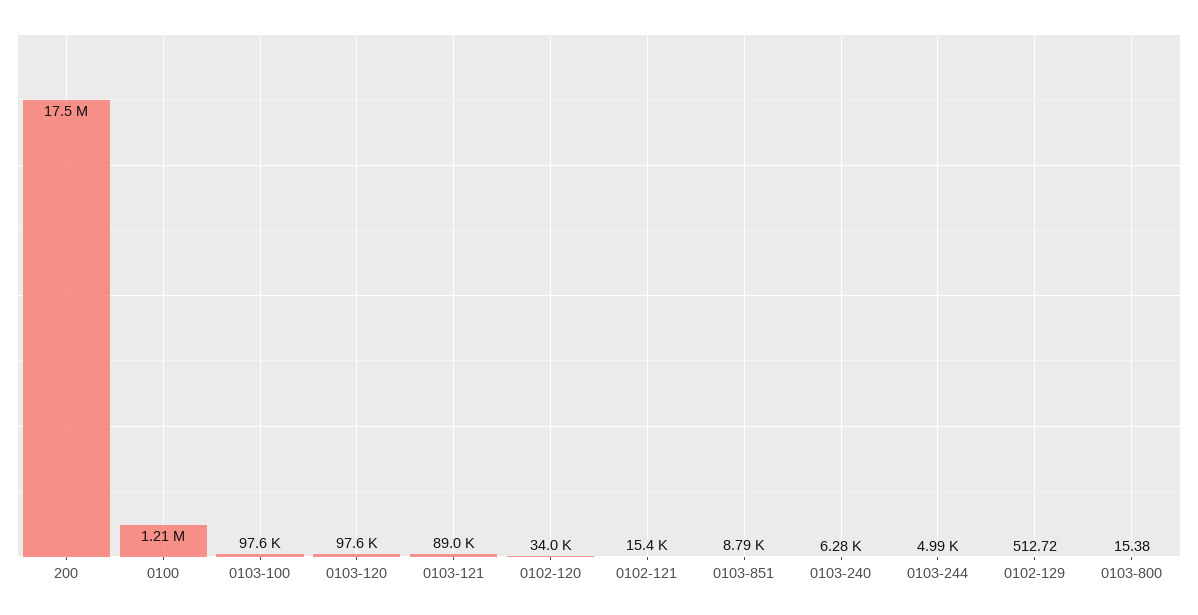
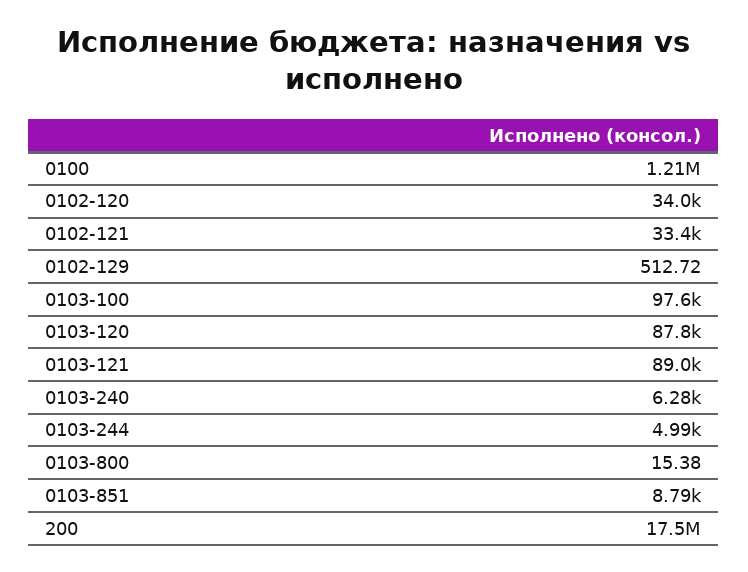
0103-120: 97600 -> 87800
0102-121: 15400 -> 33400

